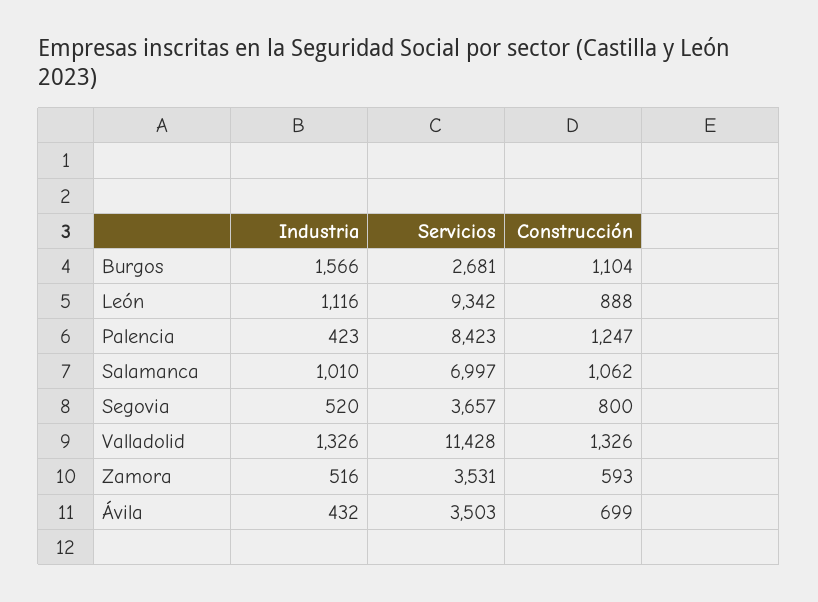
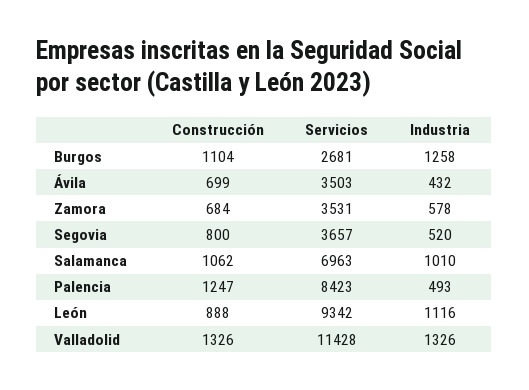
Industria, Burgos: 1566 -> 1258
Industria, Palencia: 423 -> 493
Servicios, Salamanca: 6997 -> 6963
Industria, Zamora: 516 -> 578
Construcción, Zamora: 593 -> 684

